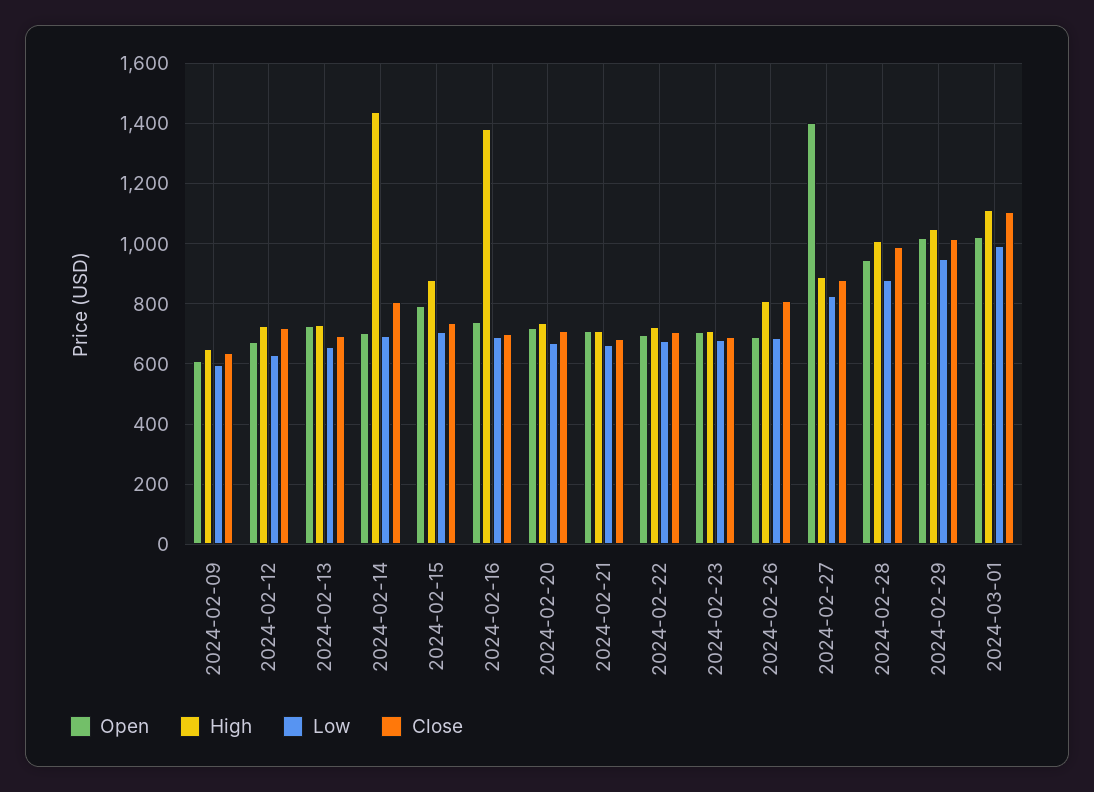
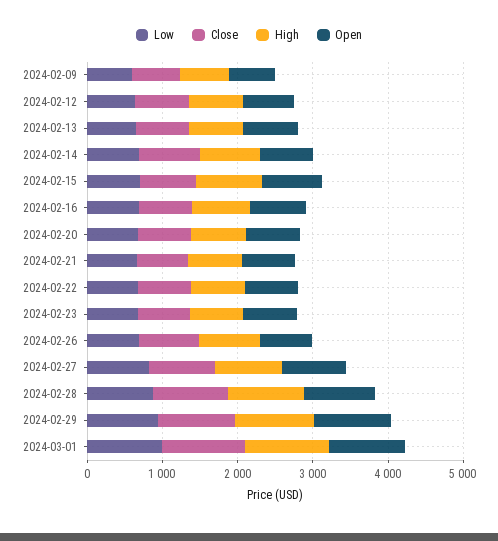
High, 2024-02-14: 1440 -> 800
High, 2024-02-16: 1380 -> 800
Open, 2024-02-27: 1400 -> 800

